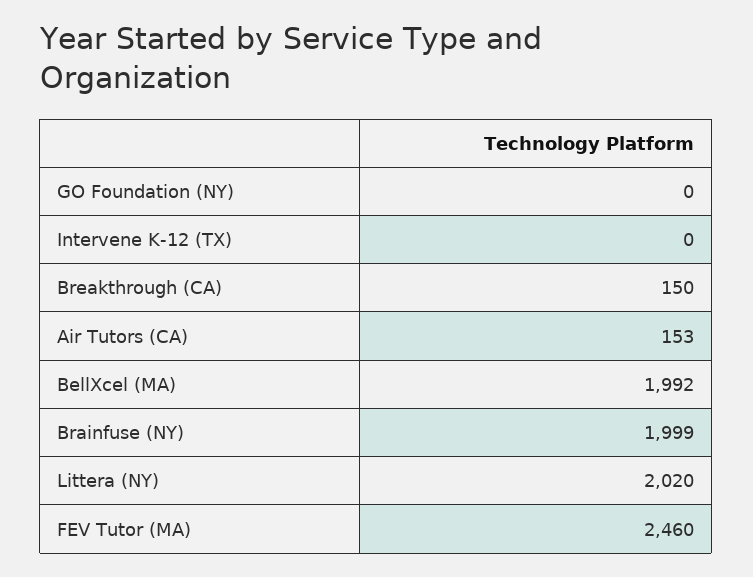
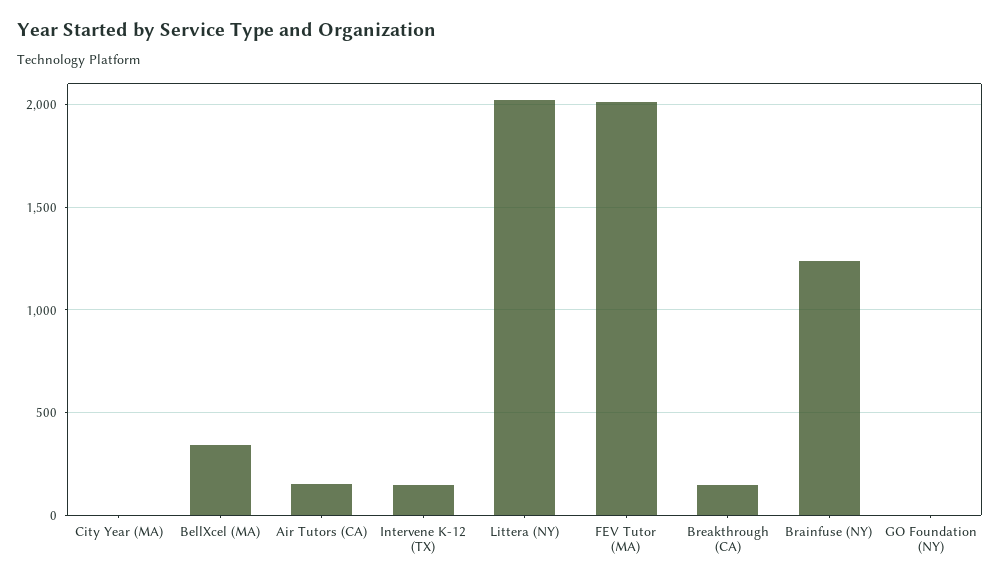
Intervene K-12 (TX): 0 -> 150
BellXcel (MA): 1992 -> 350
Brainfuse (NY): 1999 -> 1250
FEV Tutor (MA): 2460 -> 2000
City Year (MA): none -> 0

